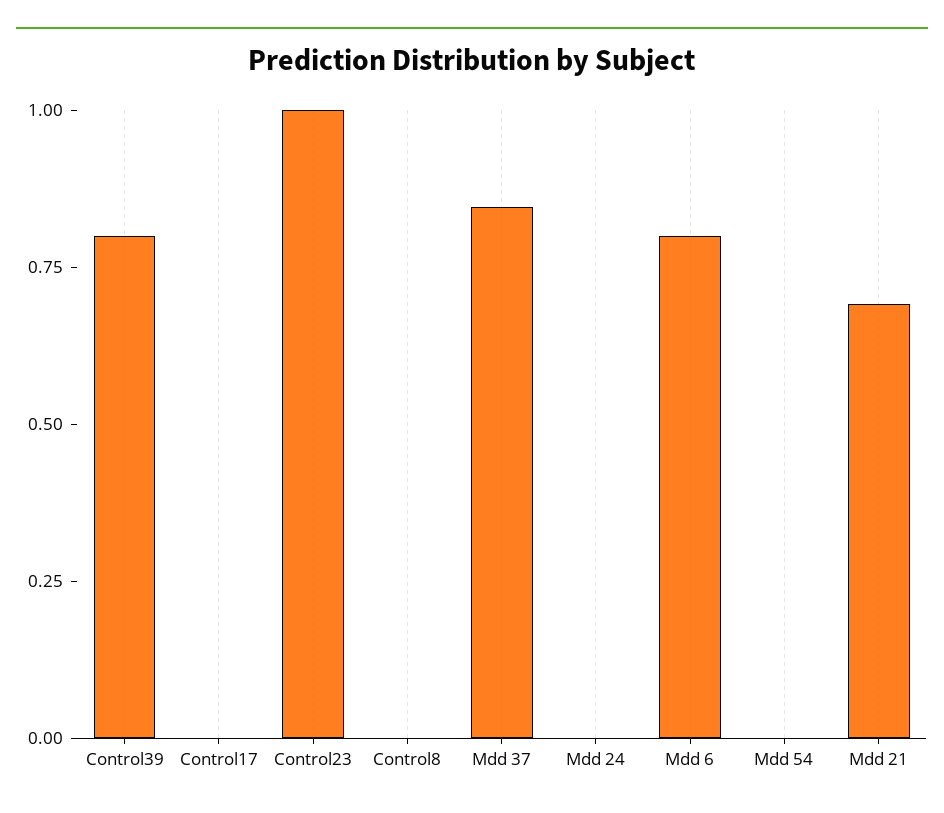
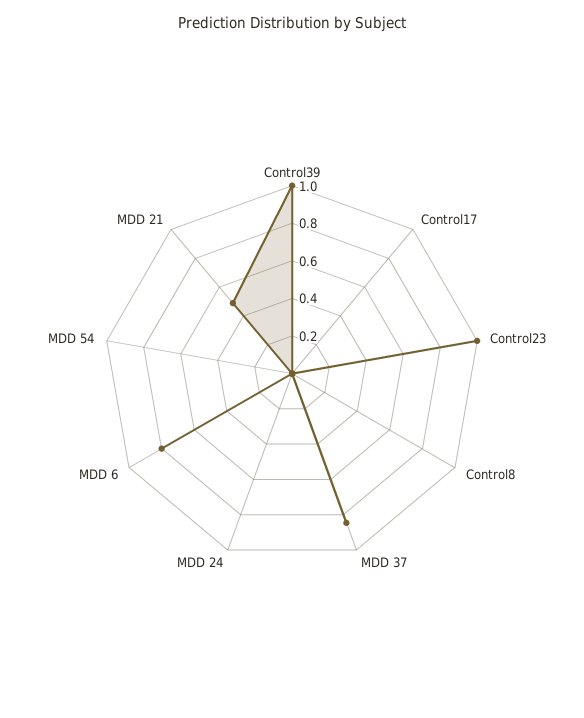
Control39: 0.8 -> 1
Mdd 21: 0.7 -> 0.5

